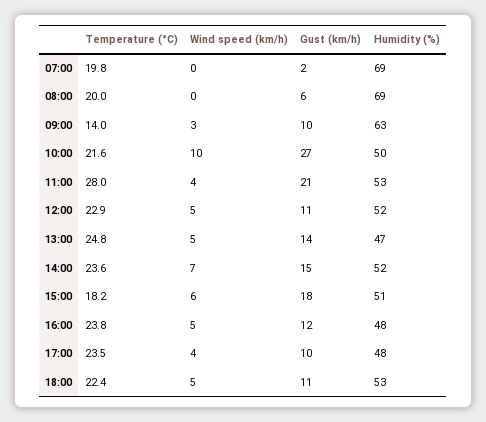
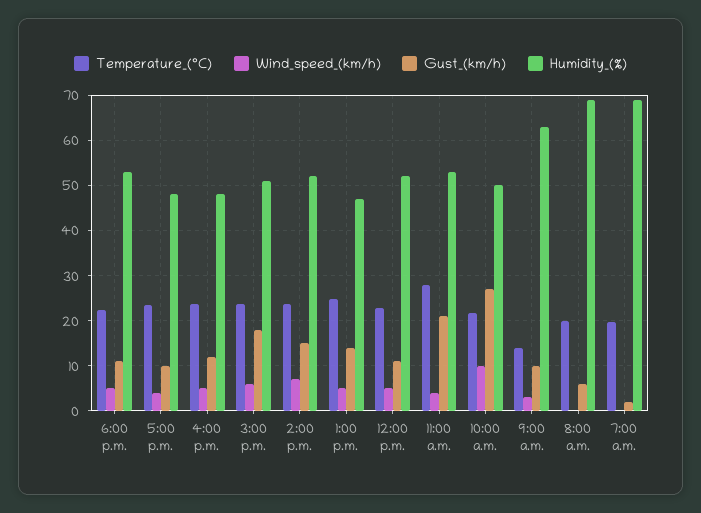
Temperature (°C), 15:00: 18.2 -> 24

